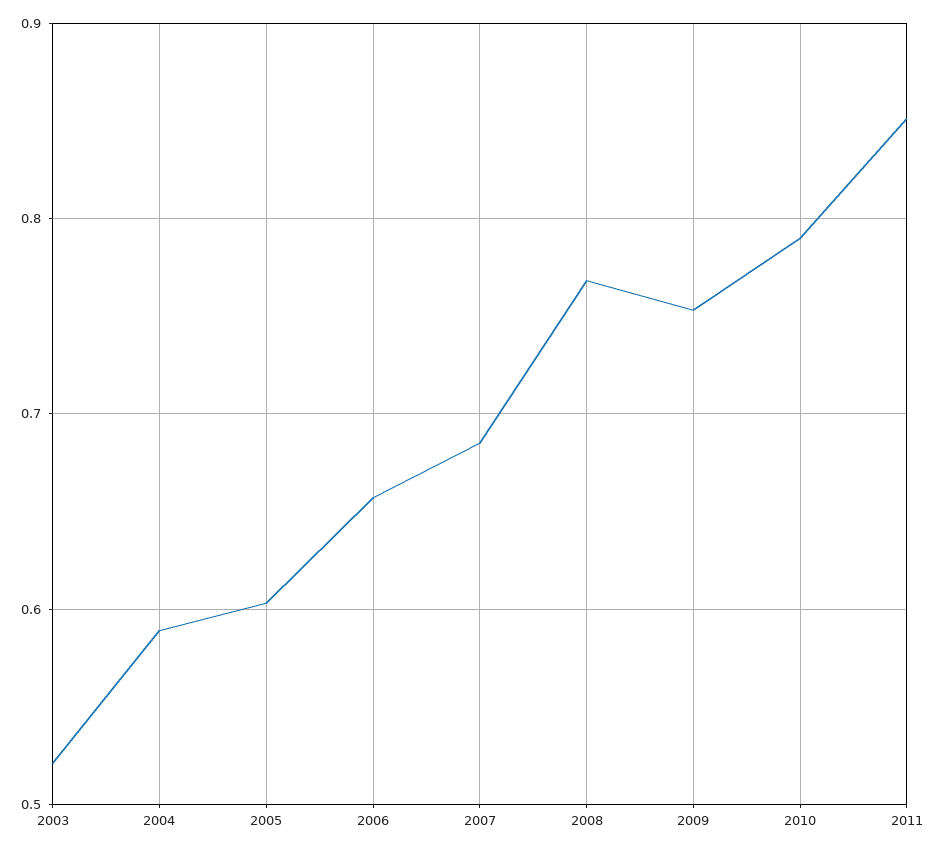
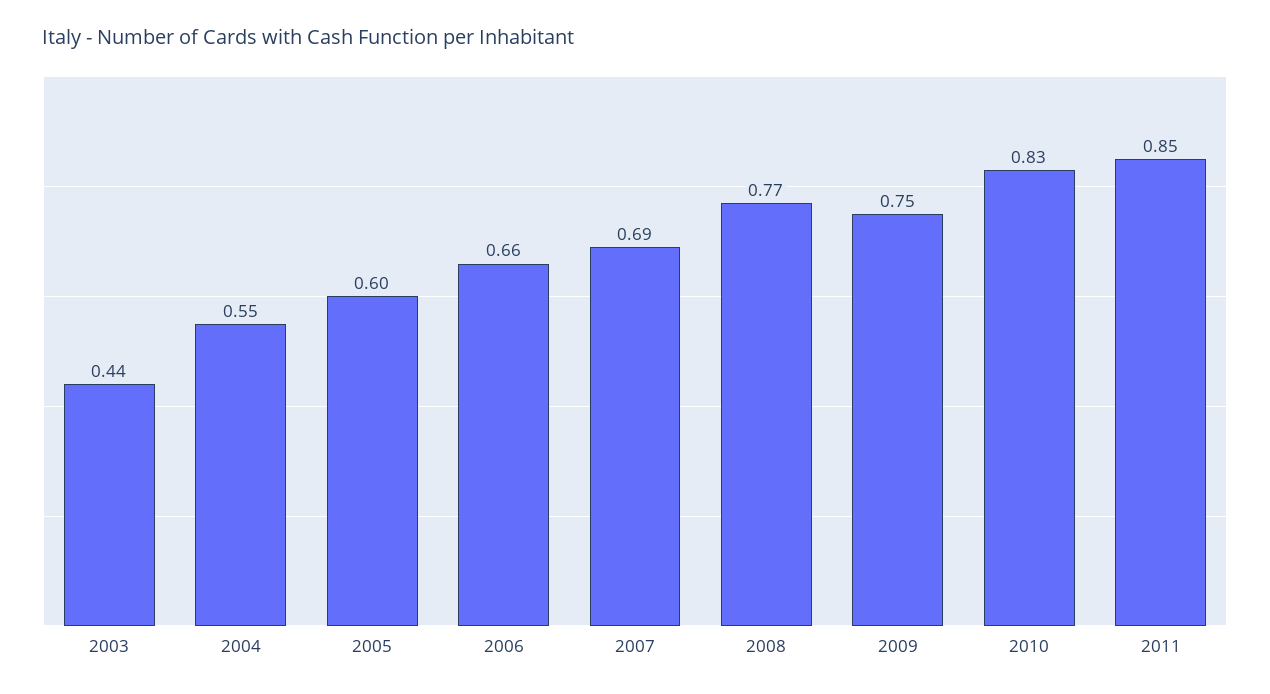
2003: 0.52 -> 0.44
2004: 0.59 -> 0.55
2010: 0.79 -> 0.83

